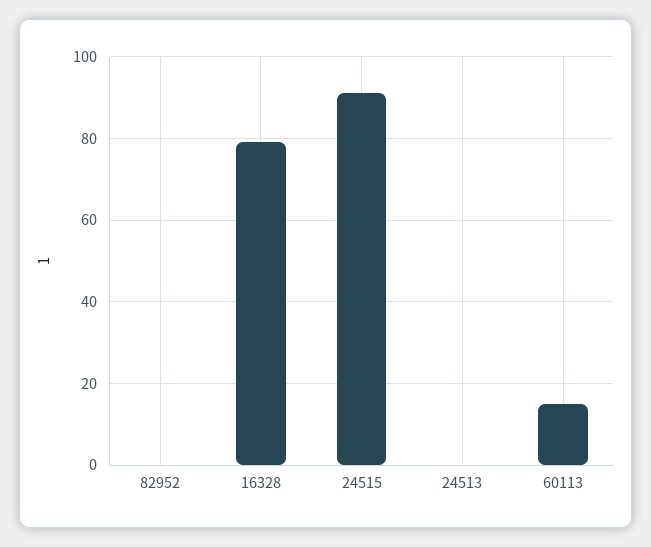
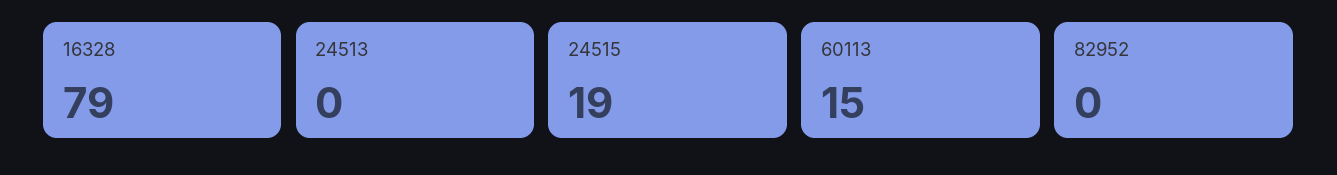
24515: 90 -> 19

